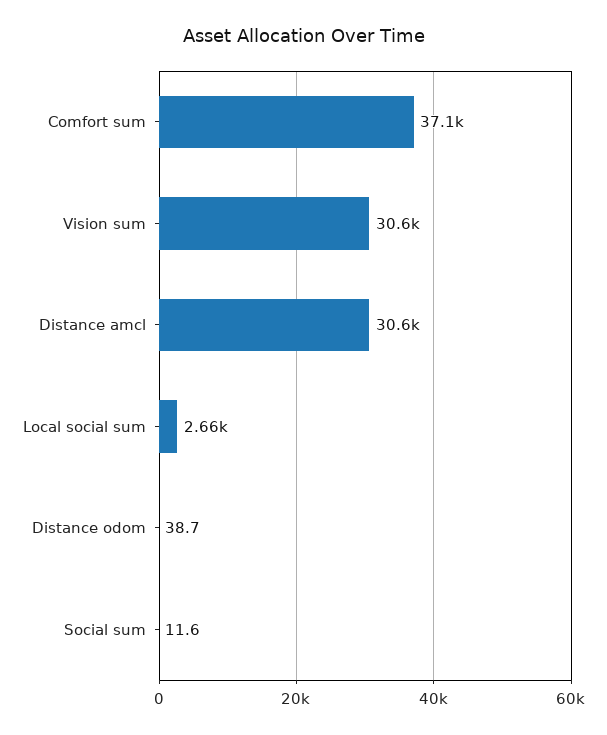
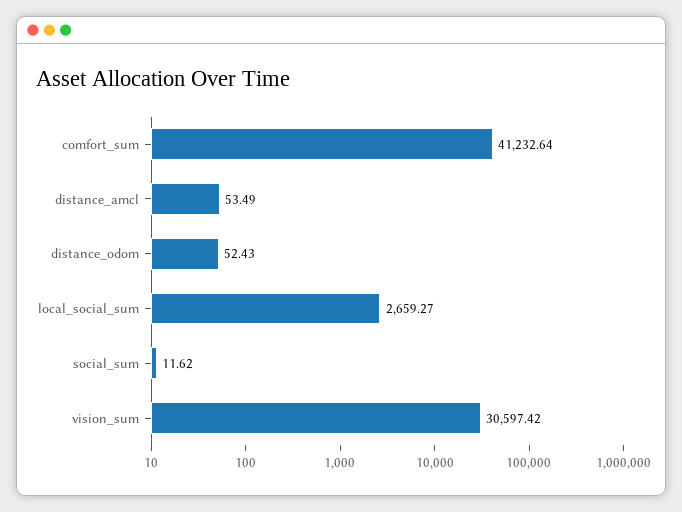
Comfort sum: 37100 -> 41232.64
Distance amcl: 30600 -> 53.49
Distance odom: 38.7 -> 52.43

